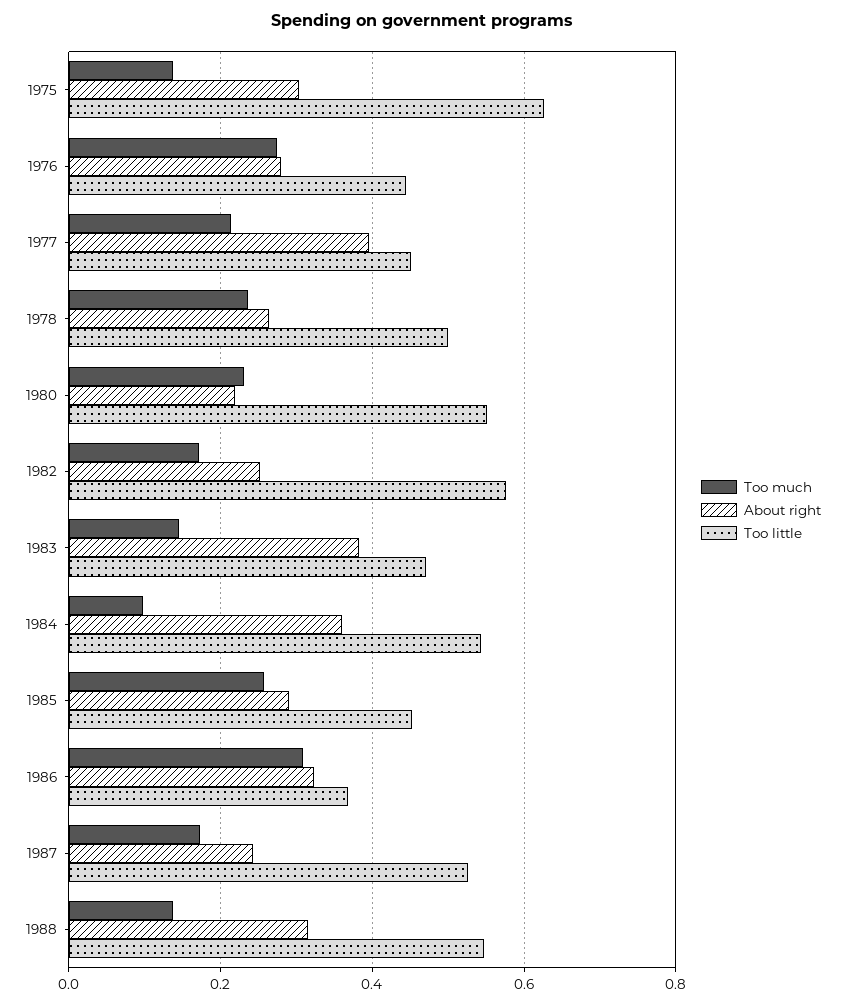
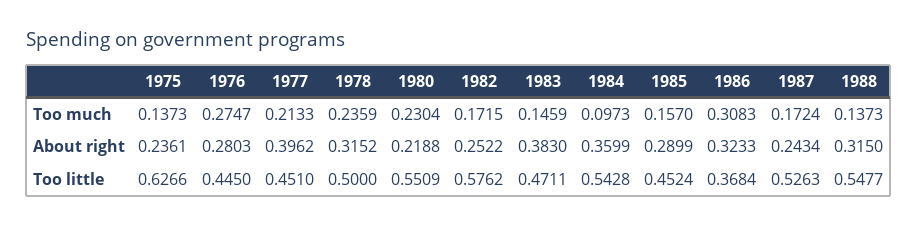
About right, 1975: 0.3 -> 0.2361
About right, 1978: 0.26 -> 0.3152
Too much, 1985: 0.26 -> 0.157

